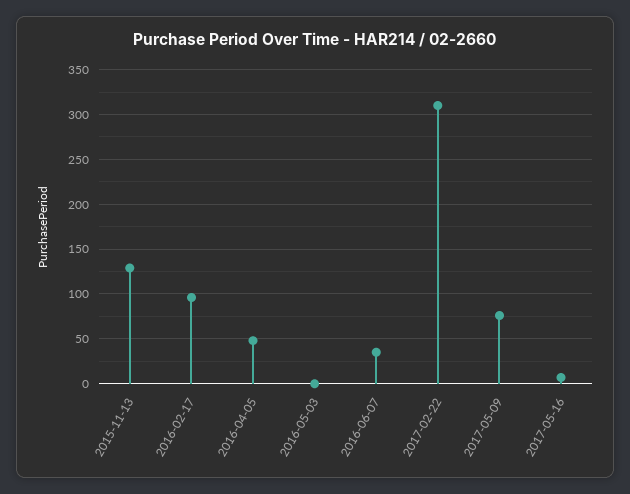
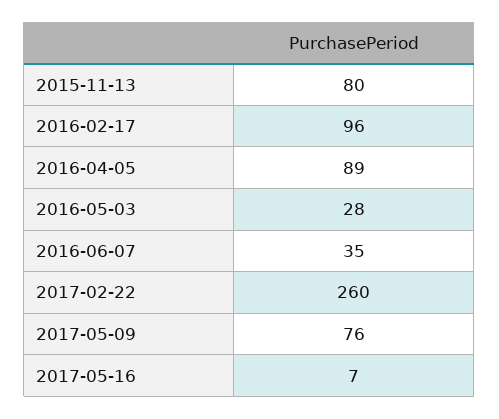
2015-11-13: 130 -> 80
2016-04-05: 50 -> 89
2016-05-03: 0 -> 28
2017-02-22: 310 -> 260

